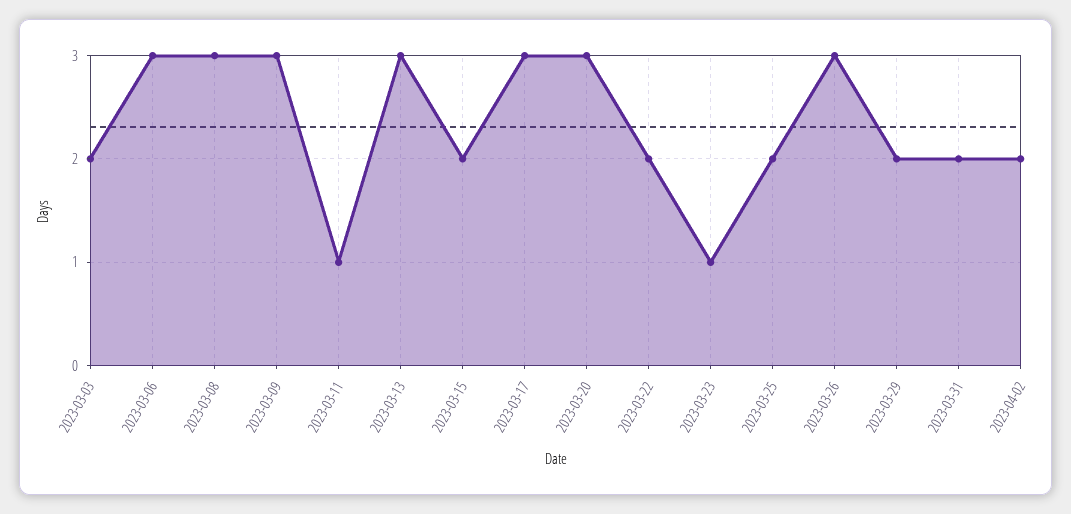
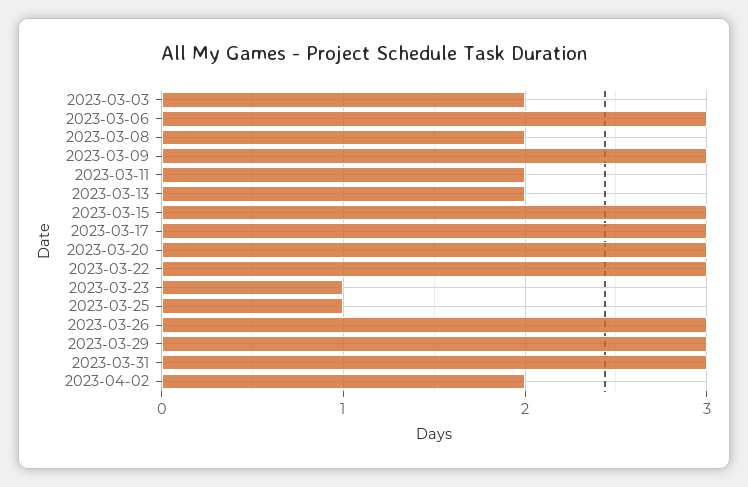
2023-03-08: 3 -> 2
2023-03-11: 1 -> 2
2023-03-13: 3 -> 2
2023-03-15: 2 -> 3
2023-03-22: 2 -> 3
2023-03-25: 2 -> 1
2023-03-29: 2 -> 3
2023-03-31: 2 -> 3

